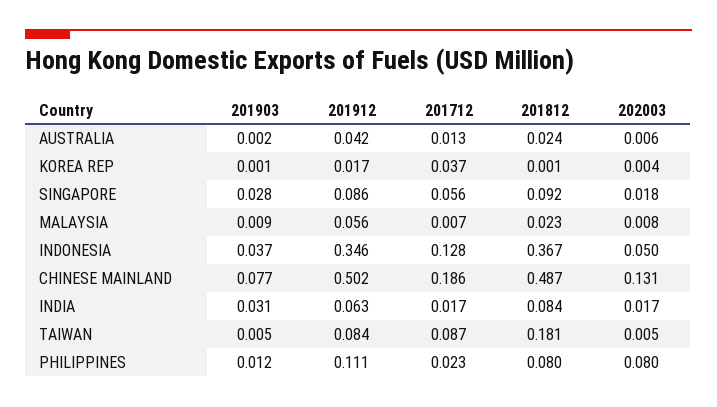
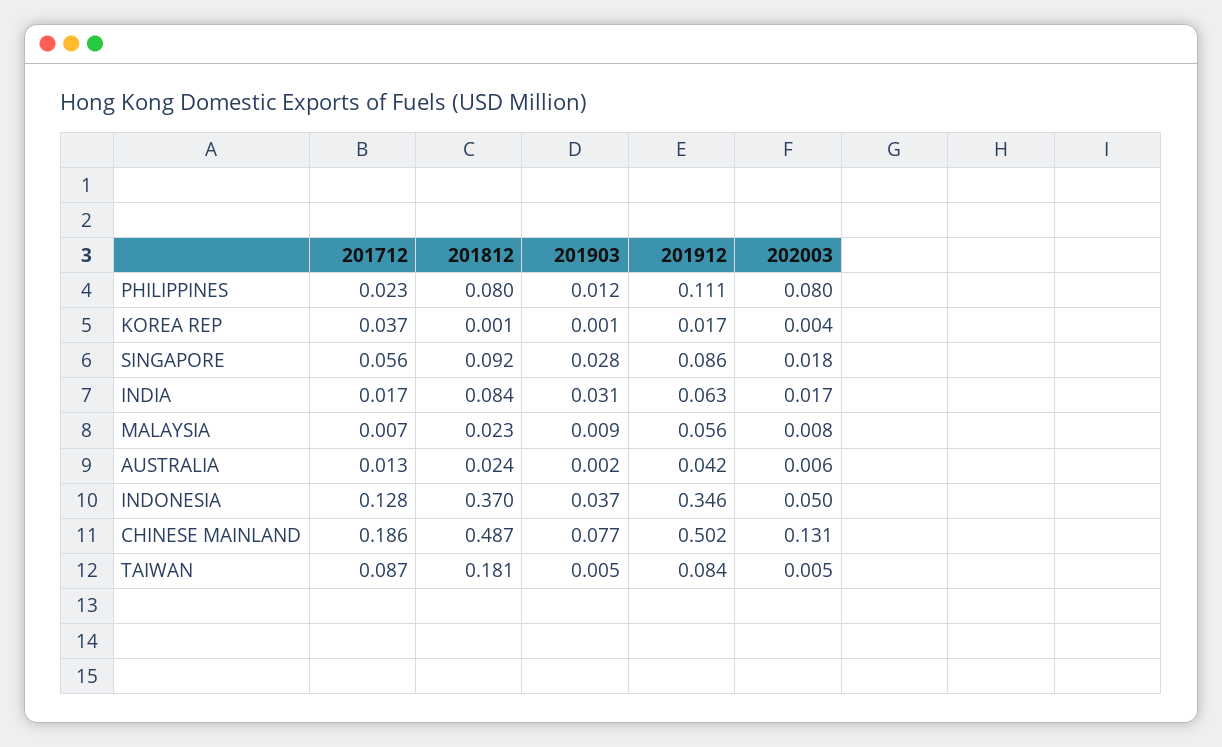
201812, INDONESIA: 0.367 -> 0.37

